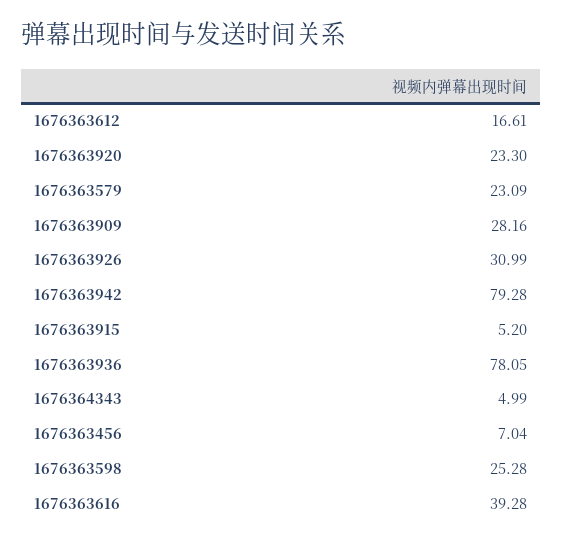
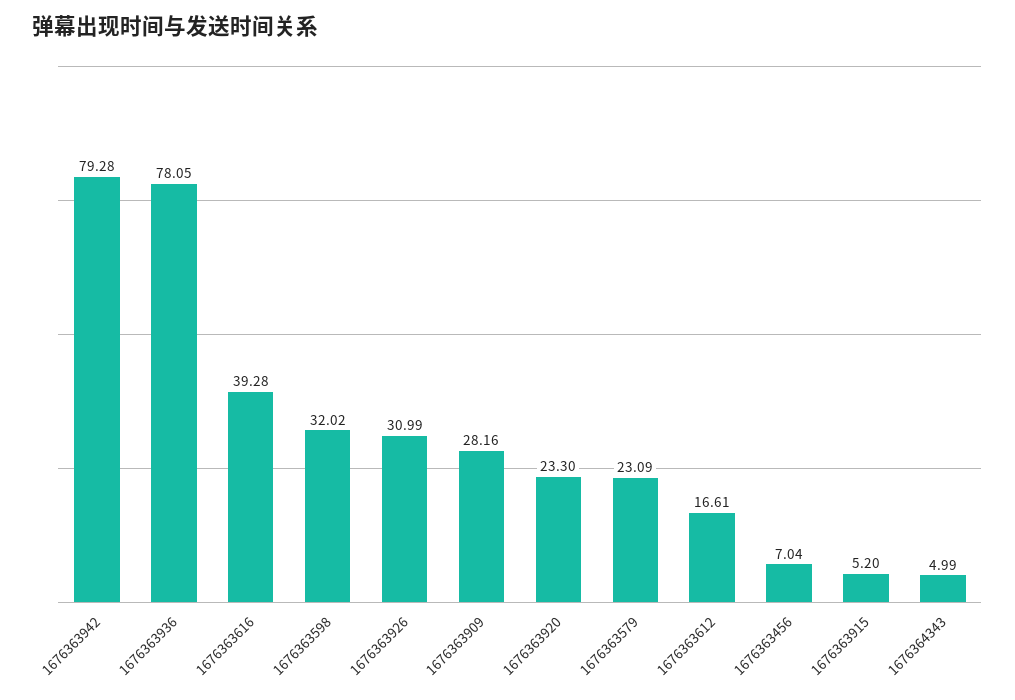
1676363598: 25.28 -> 32.02

